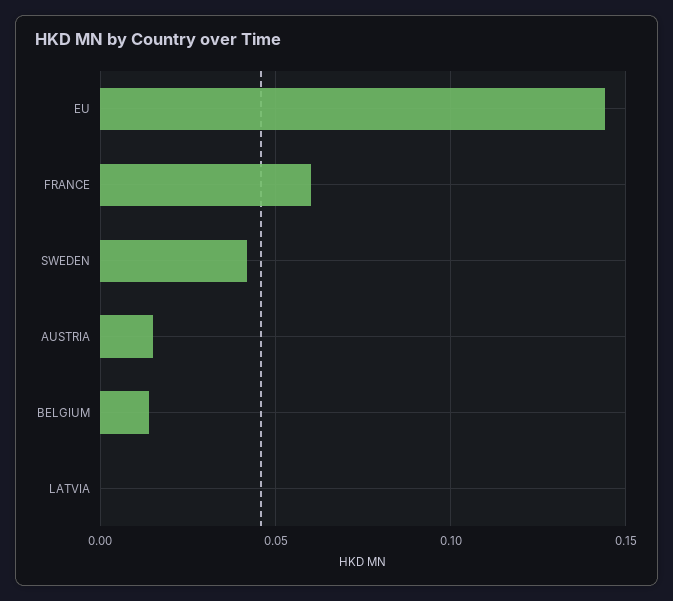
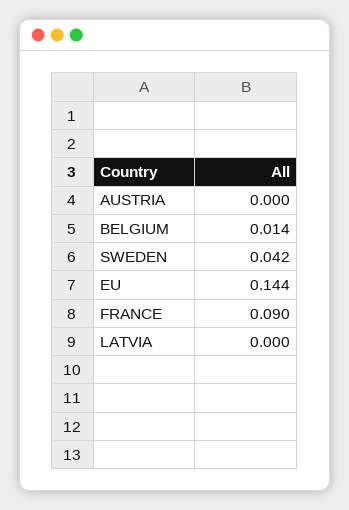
FRANCE: 0.06 -> 0.09
AUSTRIA: 0.015 -> 0

